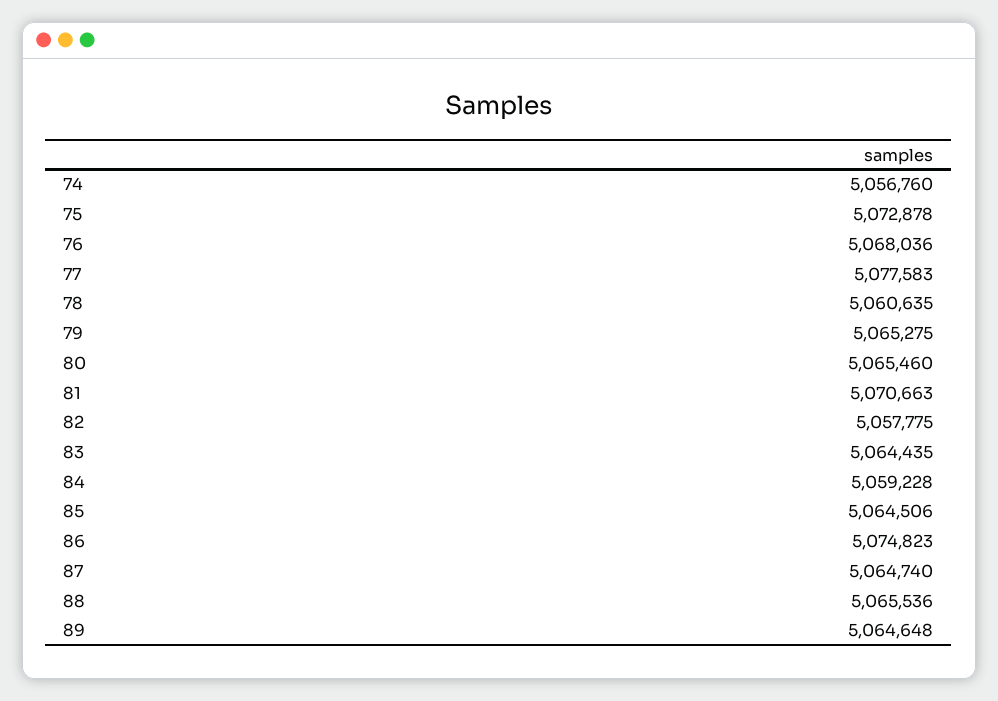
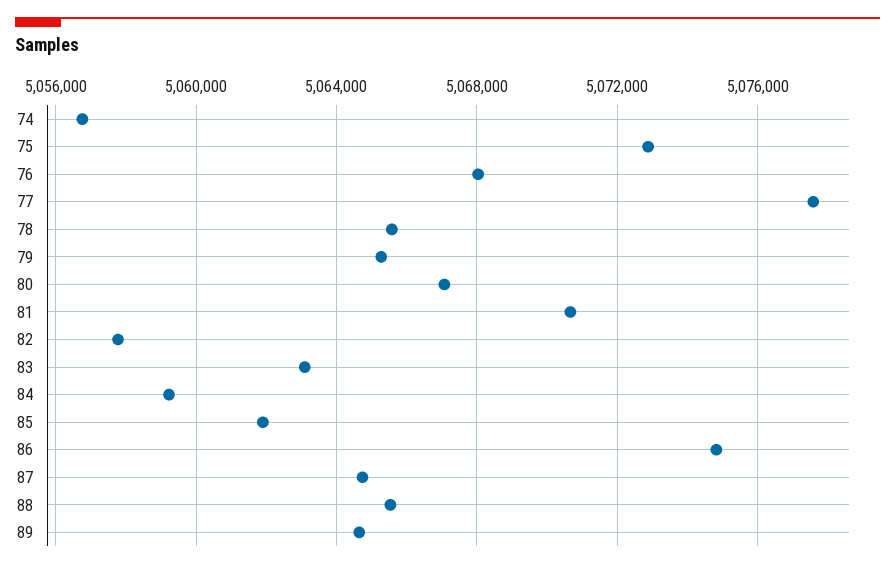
78: 5060635 -> 5065500
80: 5065460 -> 5067000
83: 5064435 -> 5063000
85: 5064506 -> 5062000

